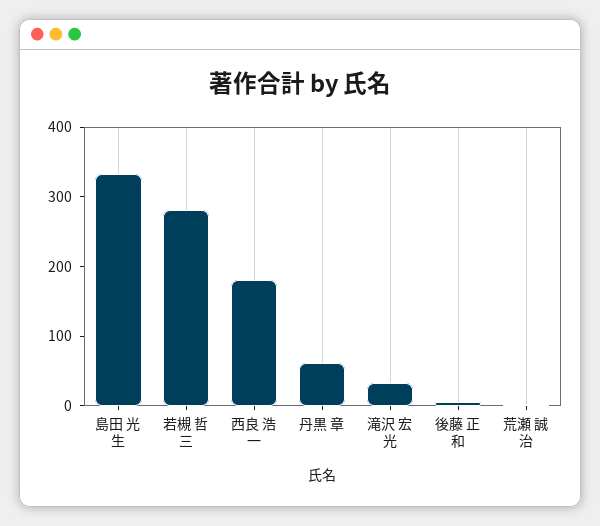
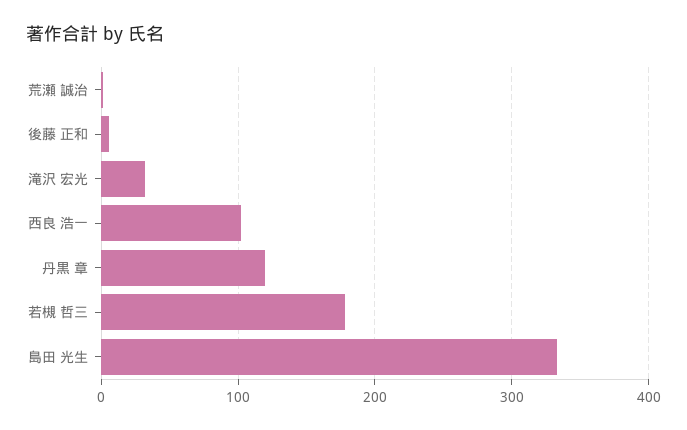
若槻 哲三: 280 -> 180
西良 浩一: 180 -> 100
丹黒 章: 60 -> 120

